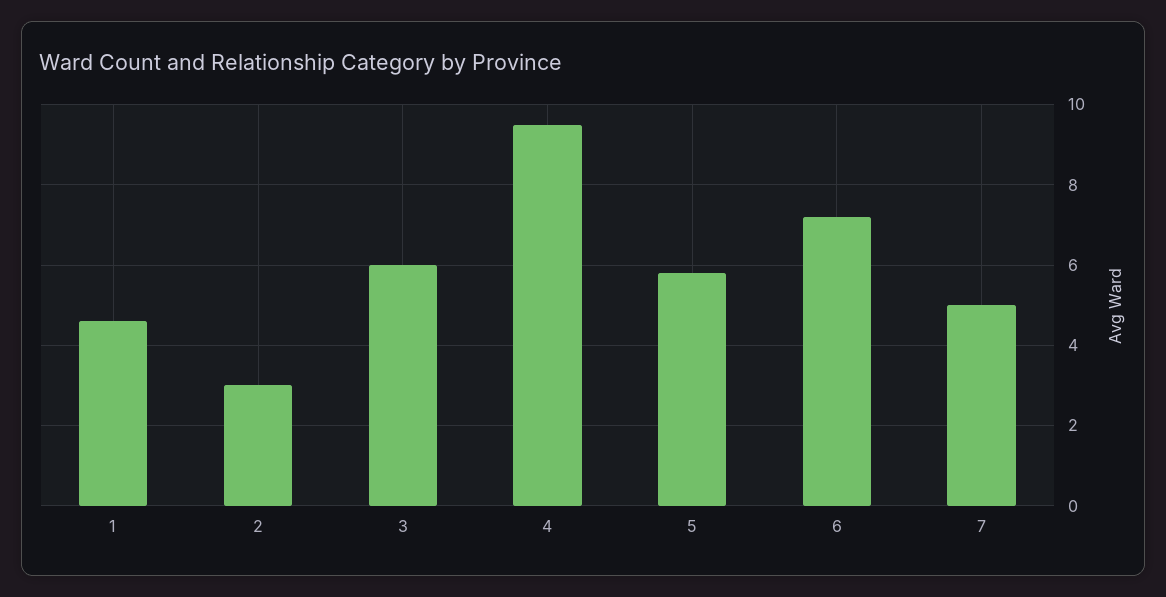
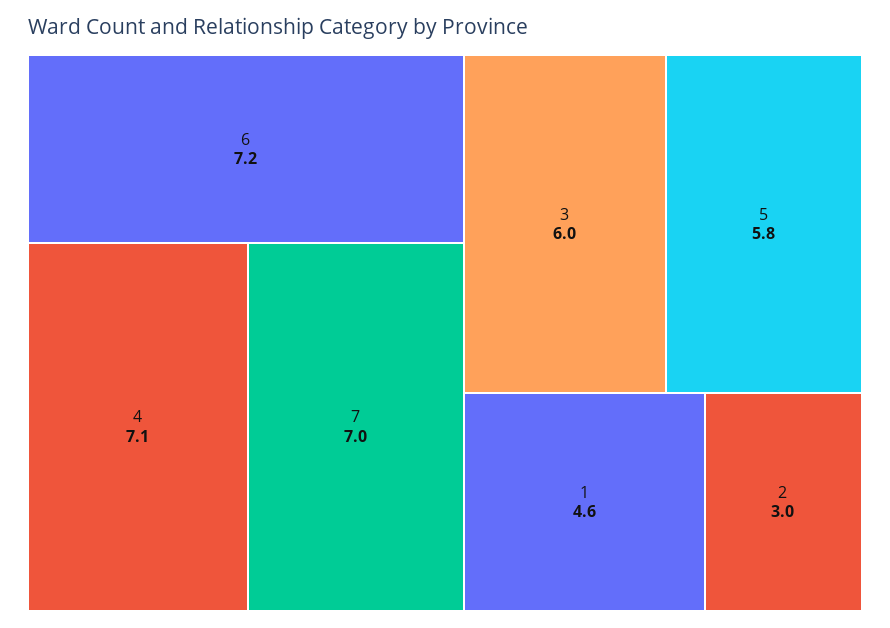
4: 9.5 -> 7.1
7: 5 -> 7

